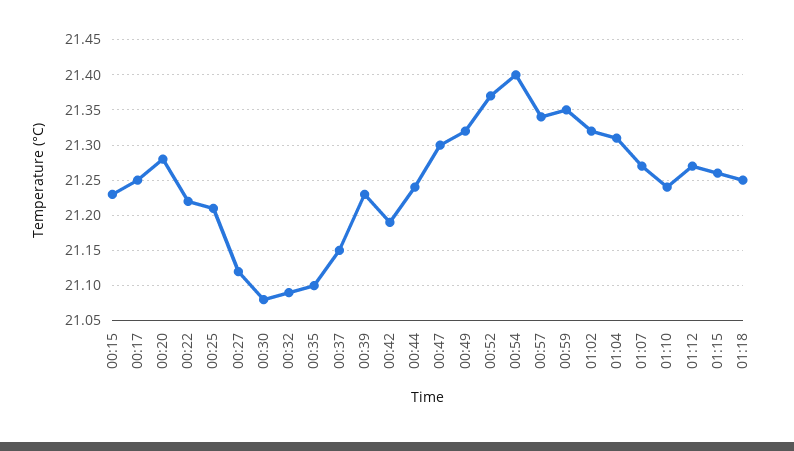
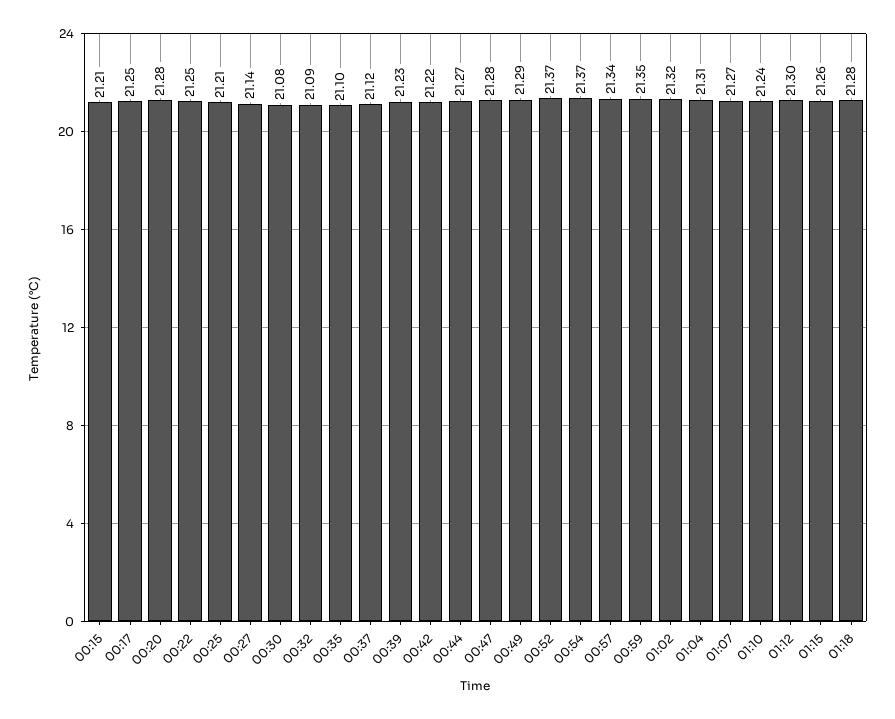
00:15: 21.23 -> 21.21
00:22: 21.22 -> 21.25
00:27: 21.12 -> 21.14
00:37: 21.15 -> 21.12
00:42: 21.19 -> 21.22
00:44: 21.24 -> 21.27
00:47: 21.3 -> 21.28
00:49: 21.32 -> 21.29
00:54: 21.4 -> 21.37
01:12: 21.27 -> 21.3
01:18: 21.25 -> 21.28

